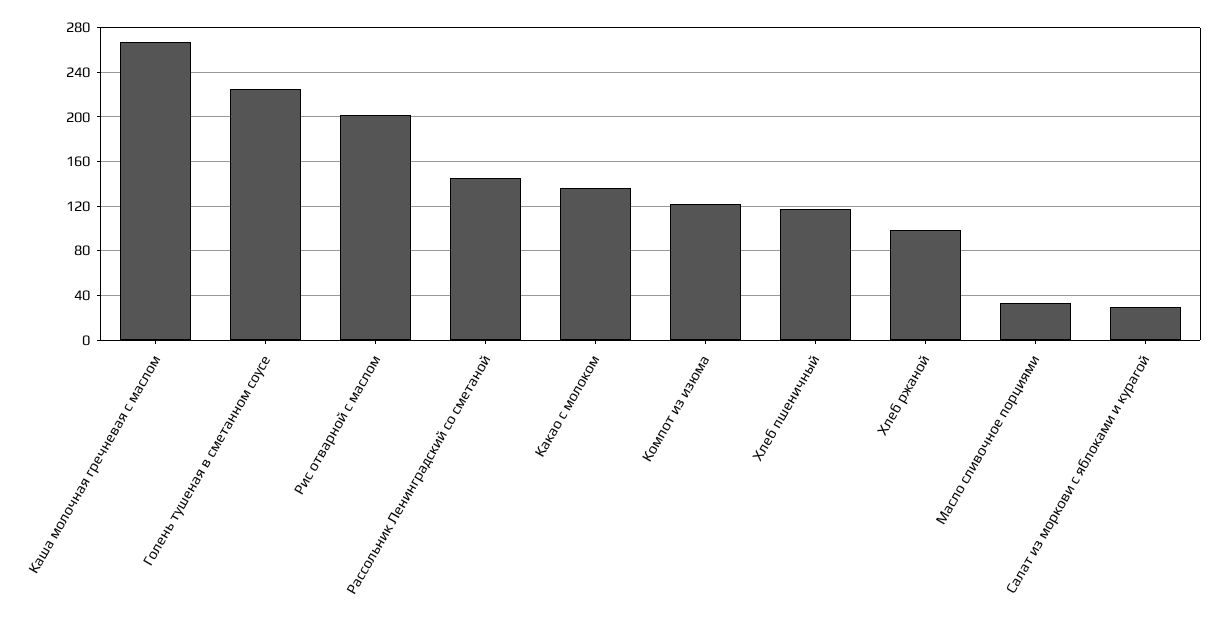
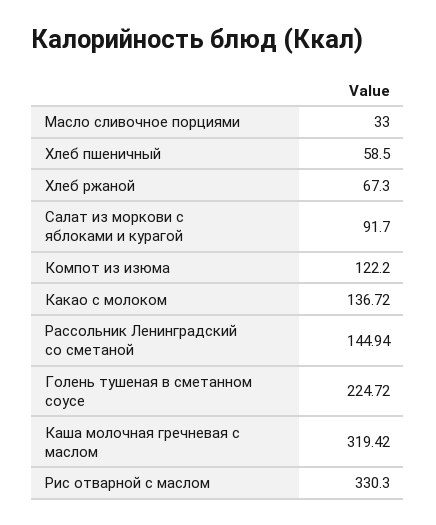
Каша молочная гречневая с маслом: 270 -> 319.42
Рис отварной с маслом: 200 -> 330.3
Хлеб пшеничный: 120 -> 58.5
Хлеб ржаной: 100 -> 67.3
Салат из моркови с яблоками и курагой: 30 -> 91.7

